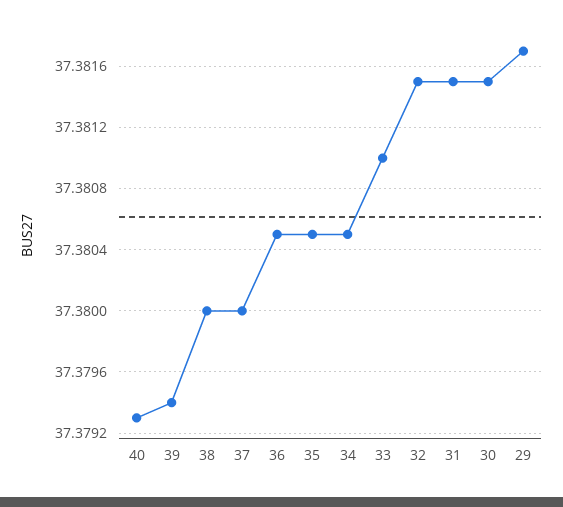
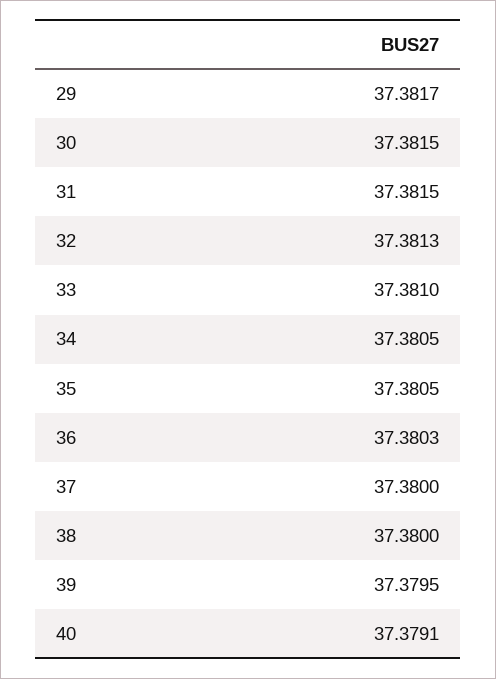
40: 37.3793 -> 37.3791
39: 37.3794 -> 37.3795
36: 37.3805 -> 37.3803
32: 37.3815 -> 37.3813

